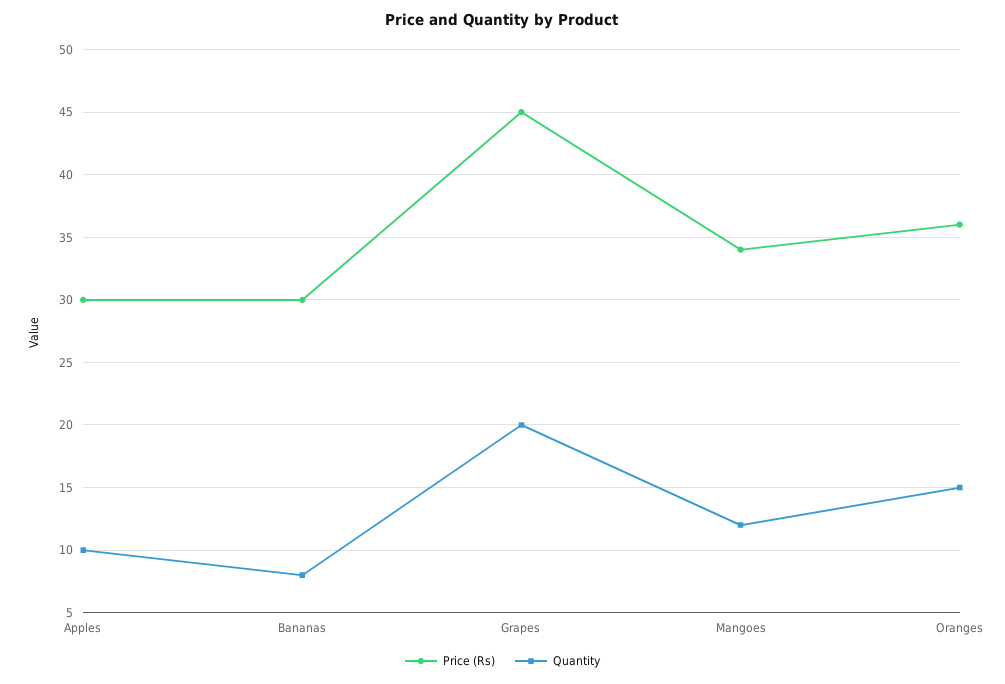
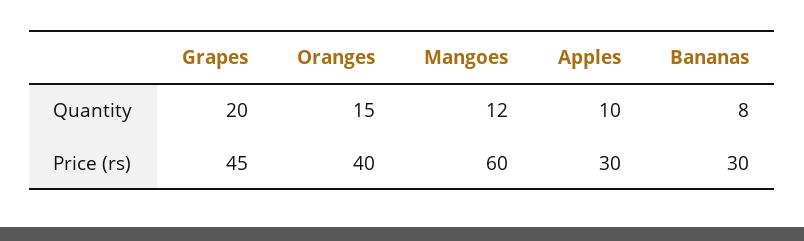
Price (Rs), Mangoes: 34 -> 60
Price (Rs), Oranges: 36 -> 40

